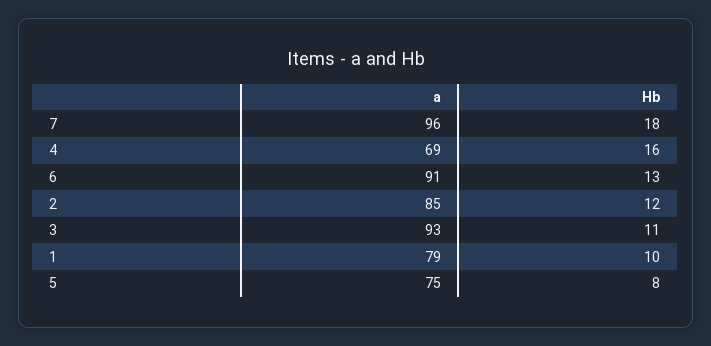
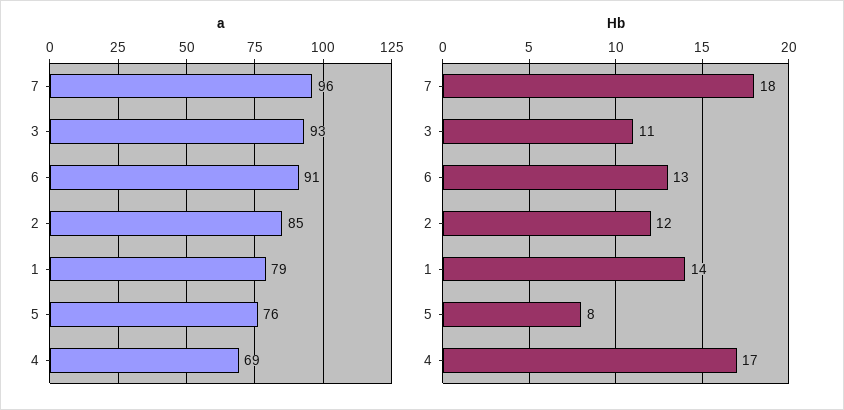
Hb, 4: 16 -> 17
Hb, 1: 10 -> 14
a, 5: 75 -> 76

